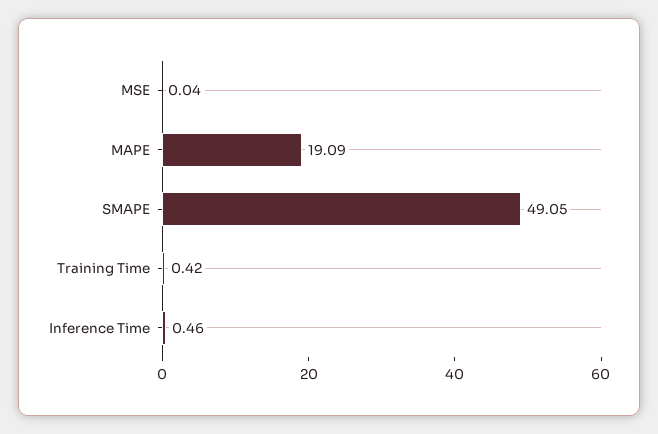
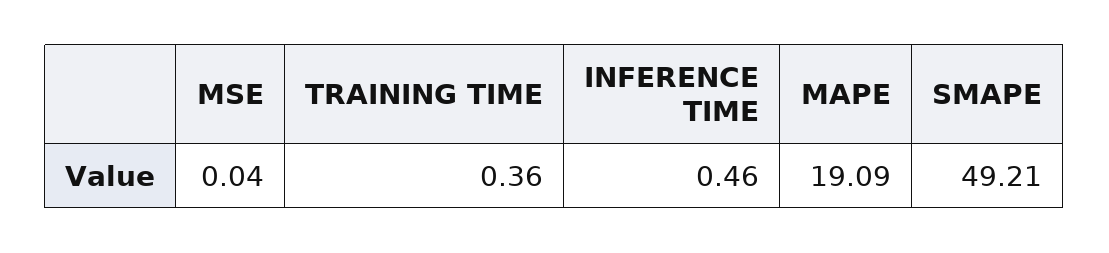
SMAPE: 49.05 -> 49.21
Training Time: 0.42 -> 0.36

